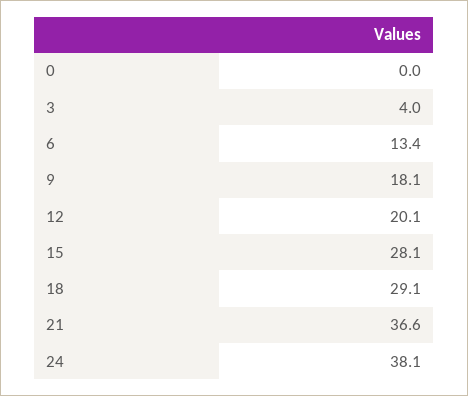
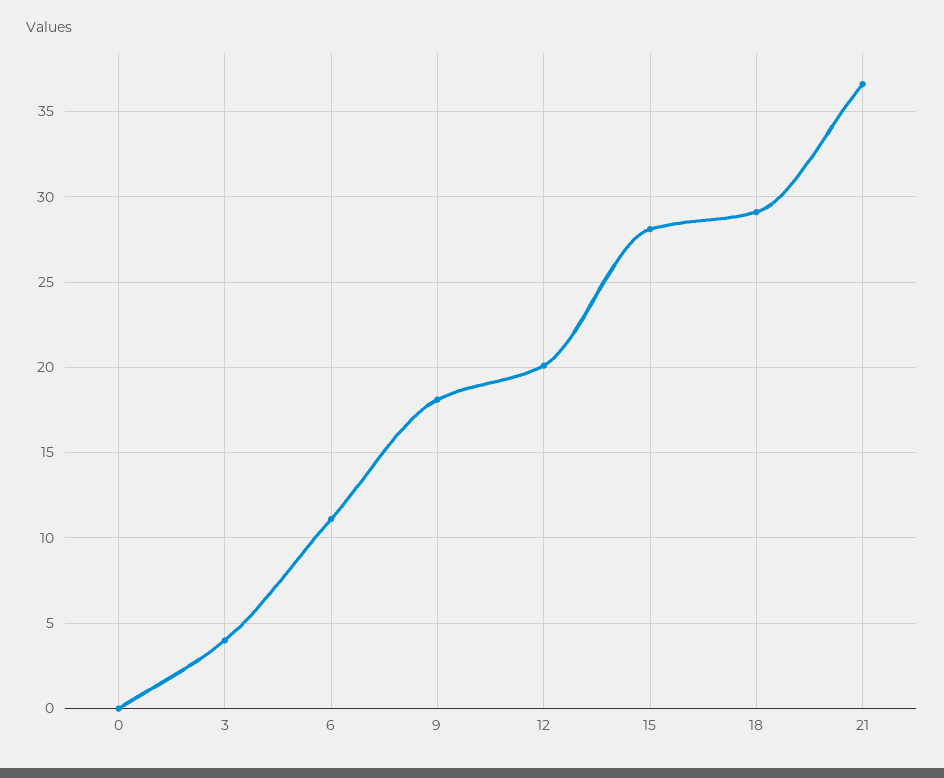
6: 13.4 -> 11
24: 38.1 -> none

